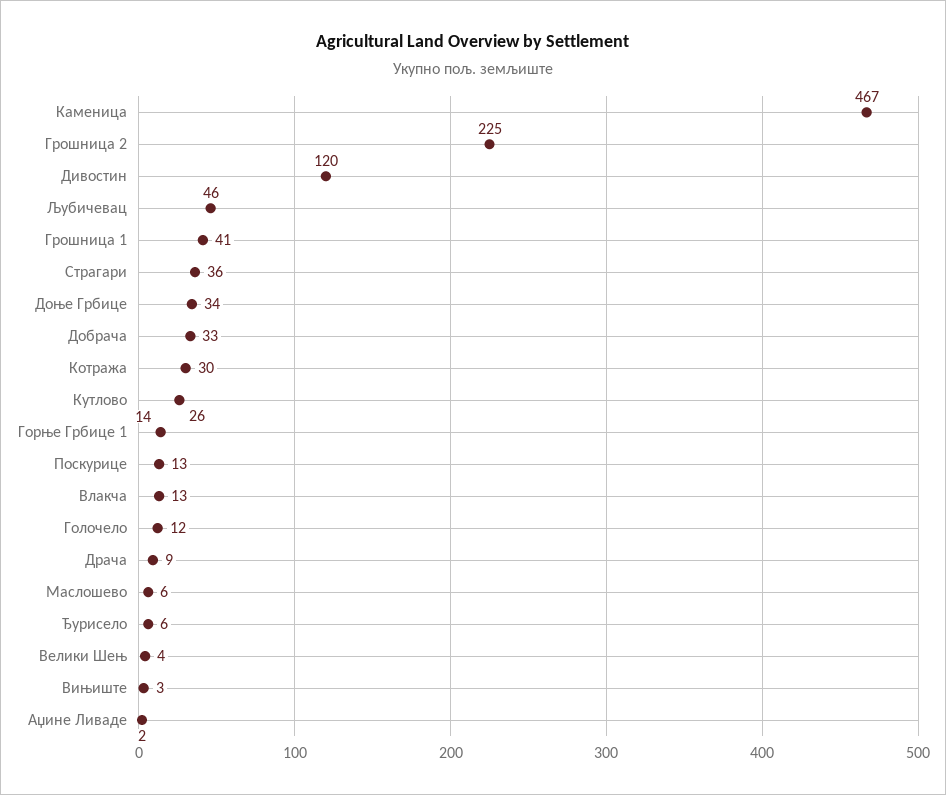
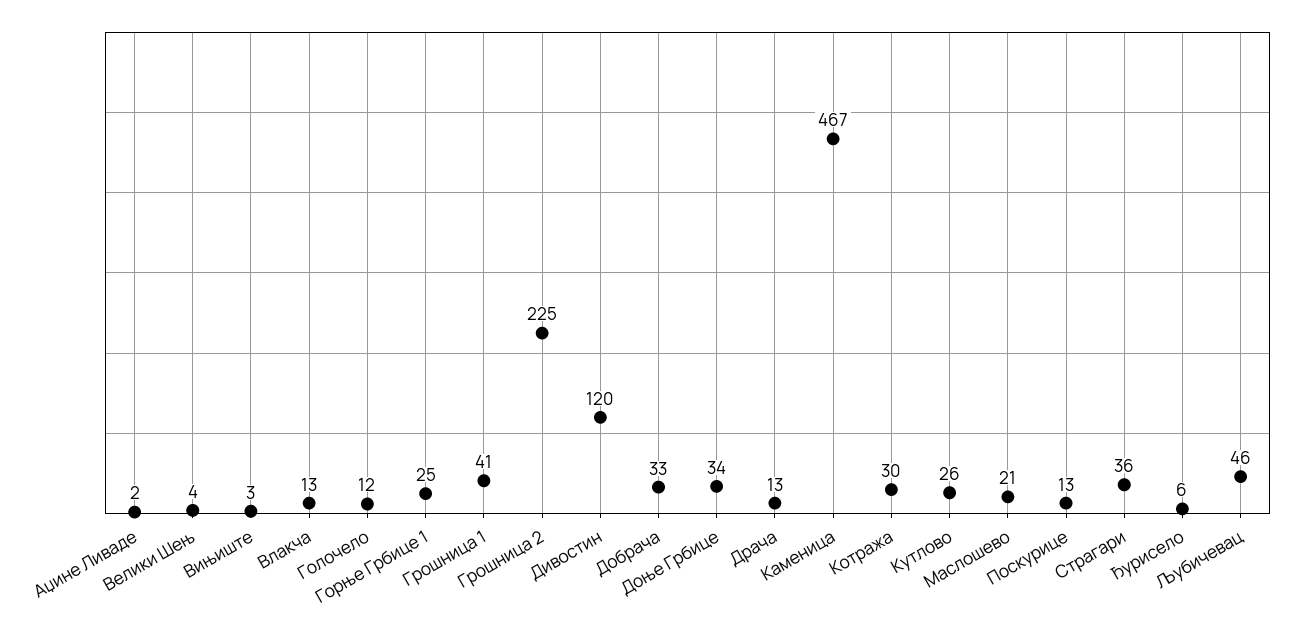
Горње Грбице 1: 14 -> 25
Драча: 9 -> 13
Маслошево: 6 -> 21

